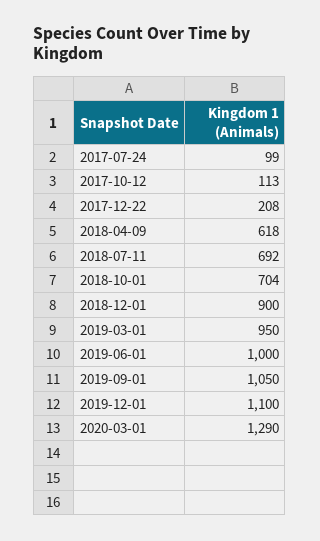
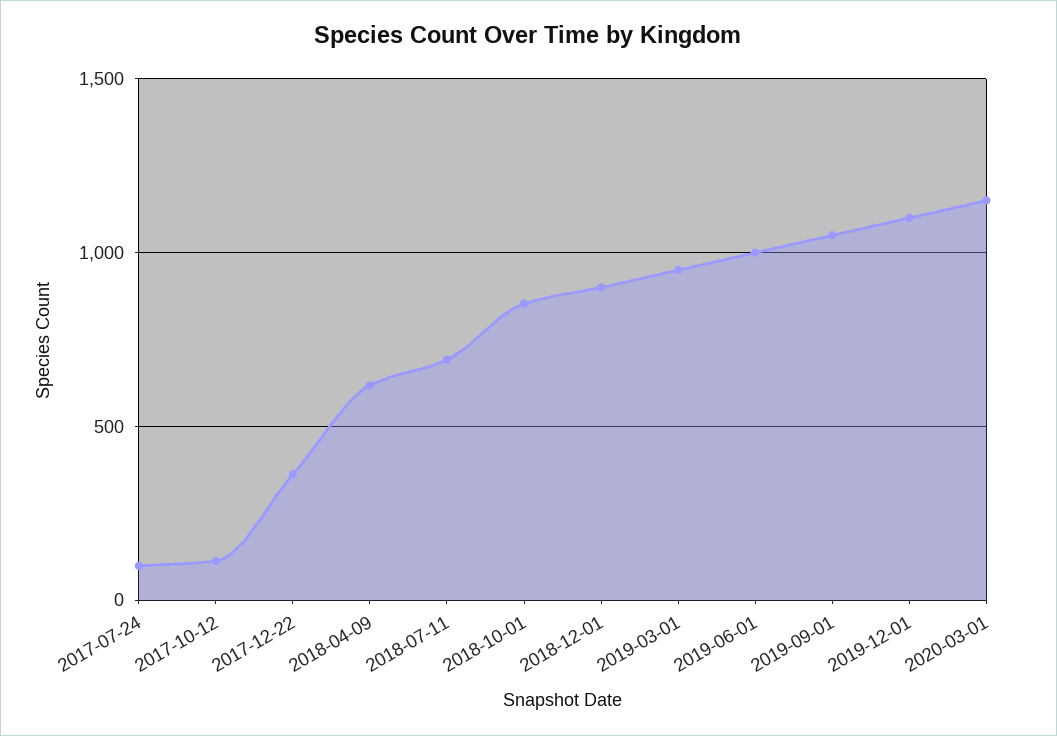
2017-12-22: 208 -> 350
2018-10-01: 704 -> 850
2020-03-01: 1290 -> 1150

